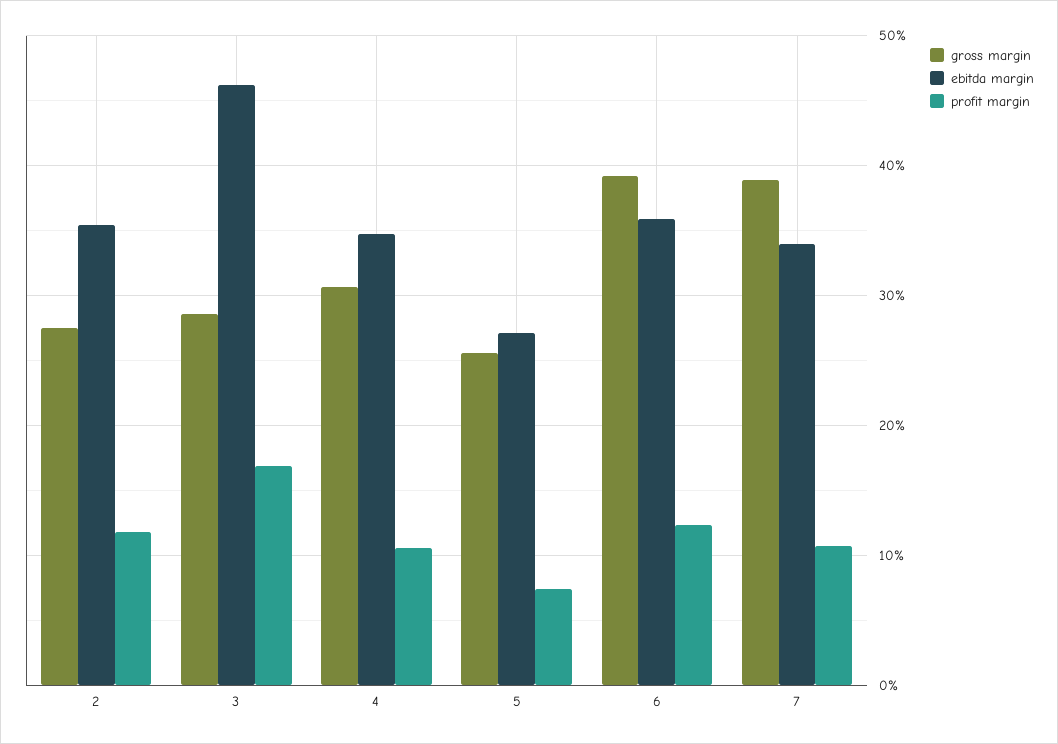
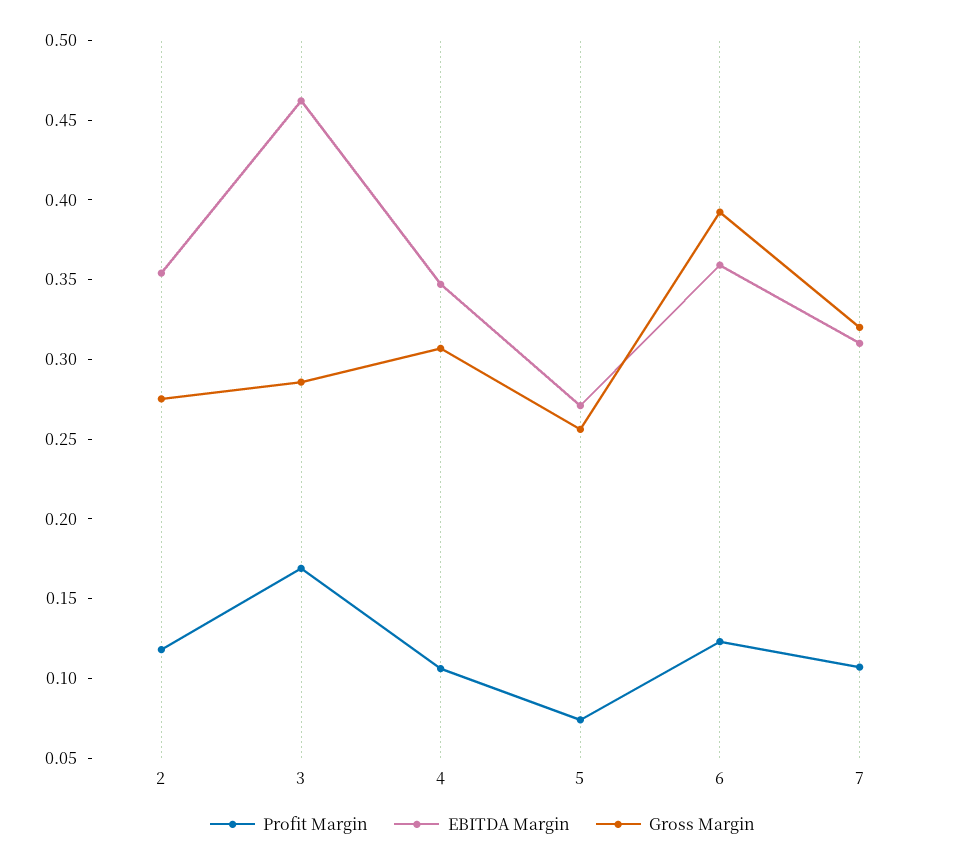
gross margin, 7: 0.39 -> 0.32
ebitda margin, 7: 0.34 -> 0.31

